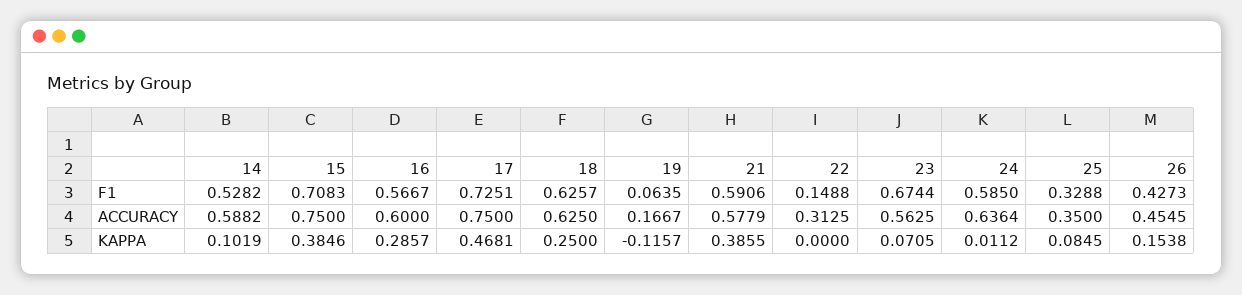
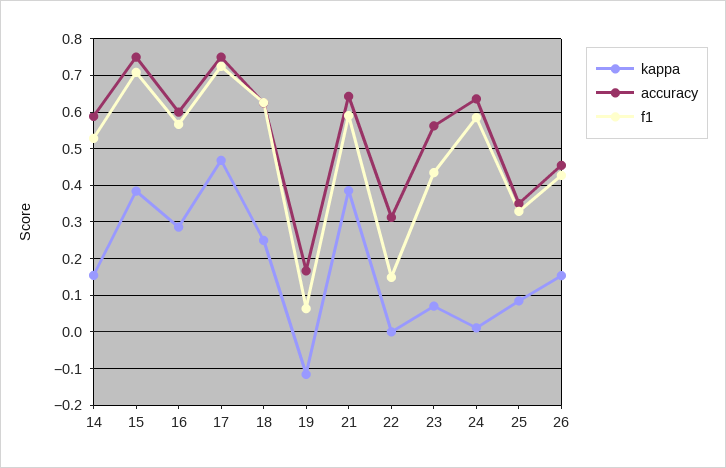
F1, 23: 0.6744 -> 0.44
ACCURACY, 21: 0.5779 -> 0.64
KAPPA, 14: 0.1019 -> 0.16

